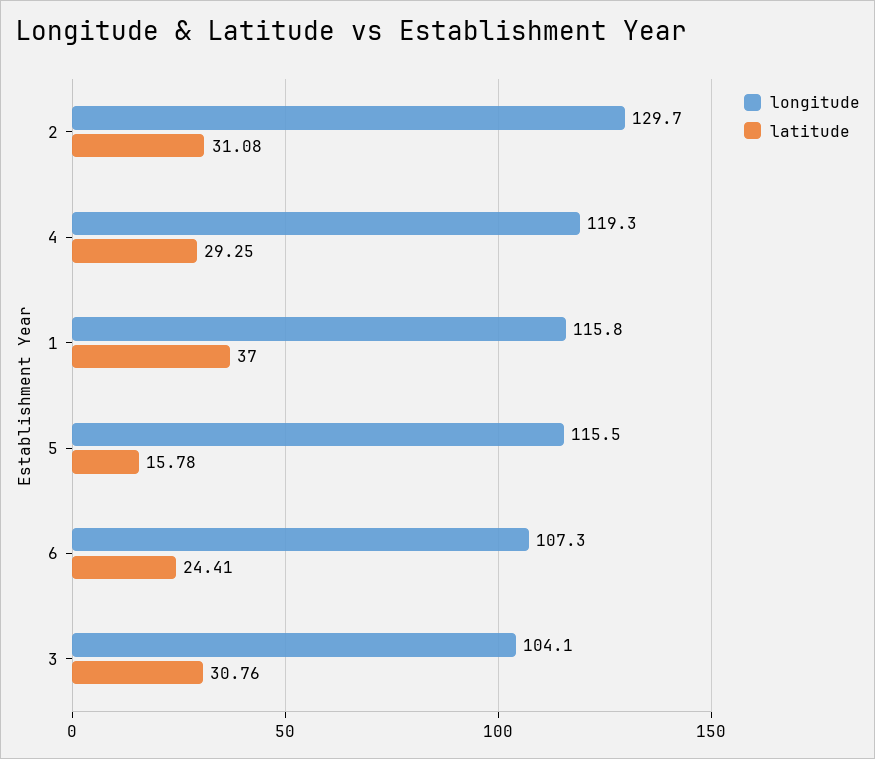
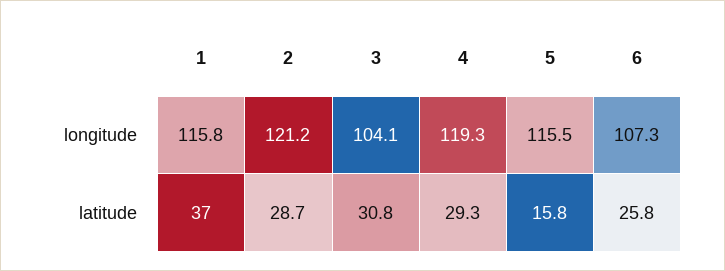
longitude, 2: 129.7 -> 121.2
latitude, 2: 31.08 -> 28.7
latitude, 6: 24.41 -> 25.8

